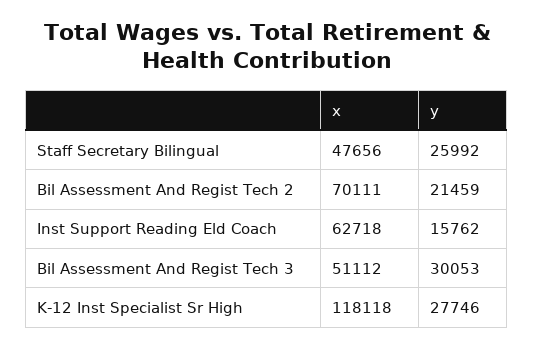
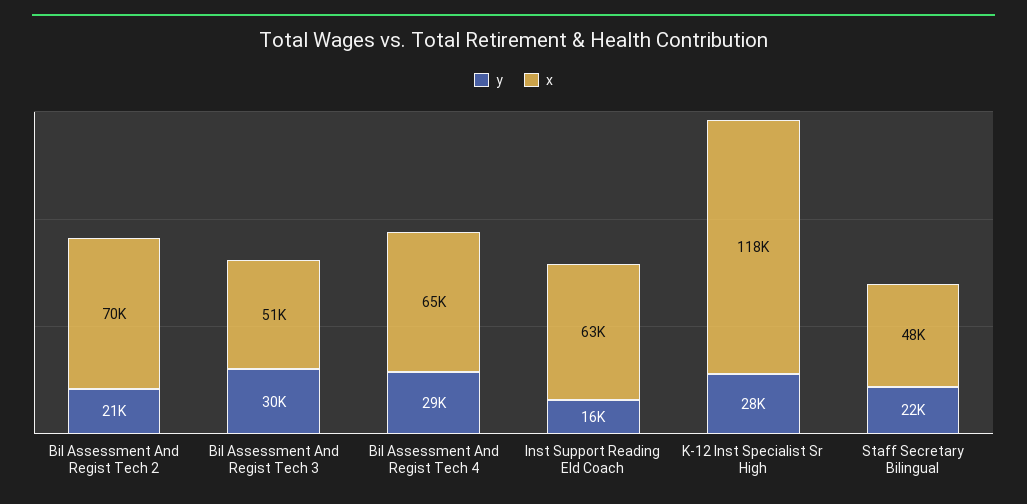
y, Staff Secretary Bilingual: 25992 -> 22000
y, Bil Assessment And Regist Tech 4: none -> 29000
x, Bil Assessment And Regist Tech 4: none -> 65000

